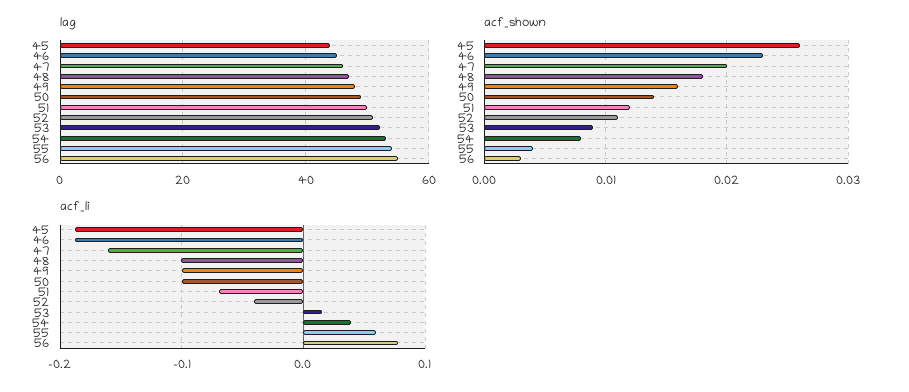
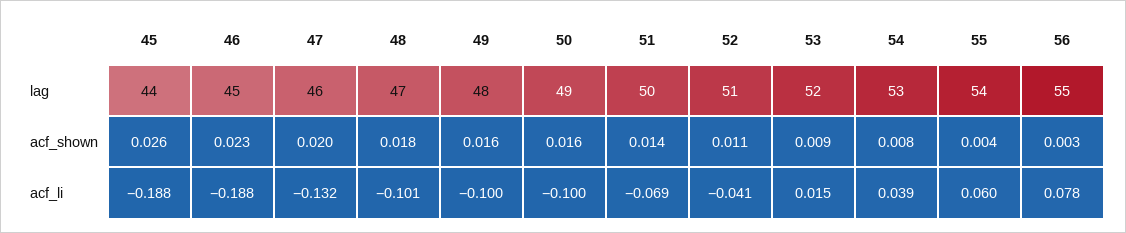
acf_shown, 50: 0.014 -> 0.016
acf_shown, 51: 0.012 -> 0.014
acf_li, 47: -0.16 -> -0.132

